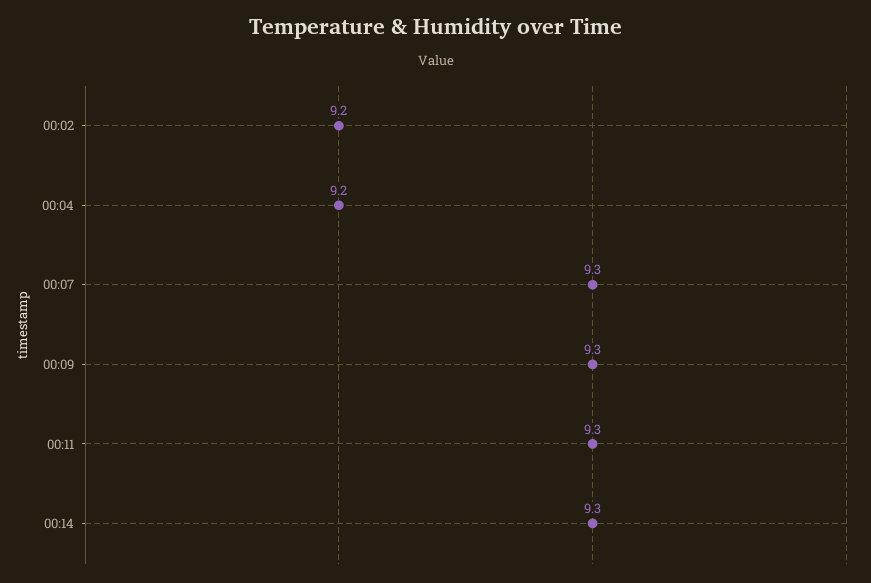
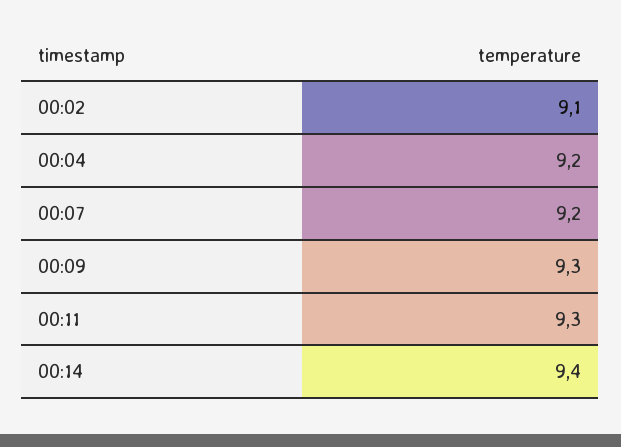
00:02: 9.2 -> 9.1
00:07: 9.3 -> 9.2
00:14: 9.3 -> 9.4

